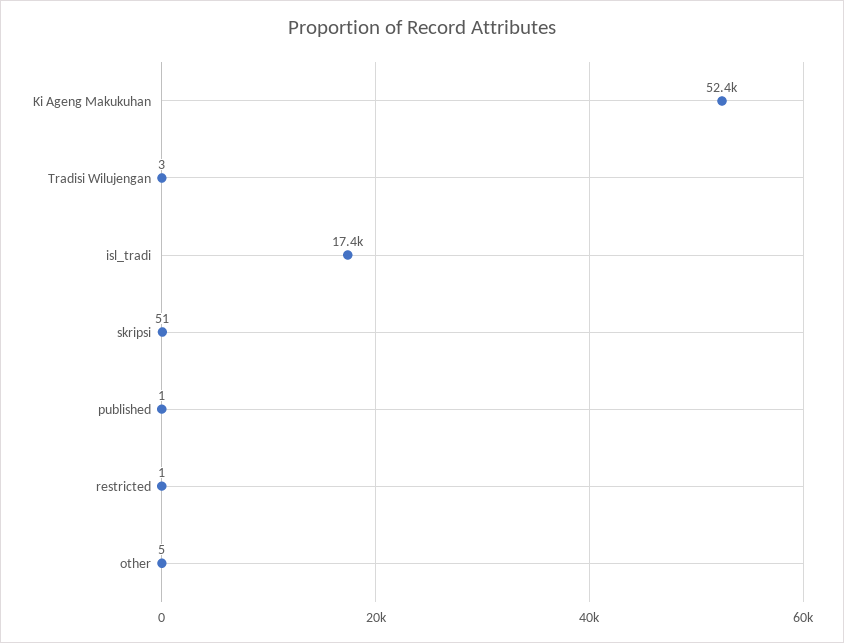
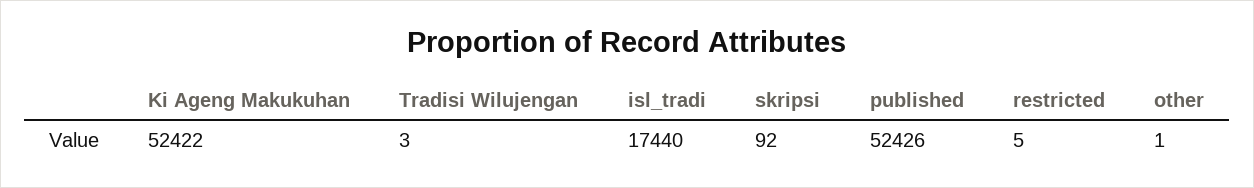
skripsi: 51 -> 92
published: 1 -> 52426
restricted: 1 -> 5
other: 5 -> 1

